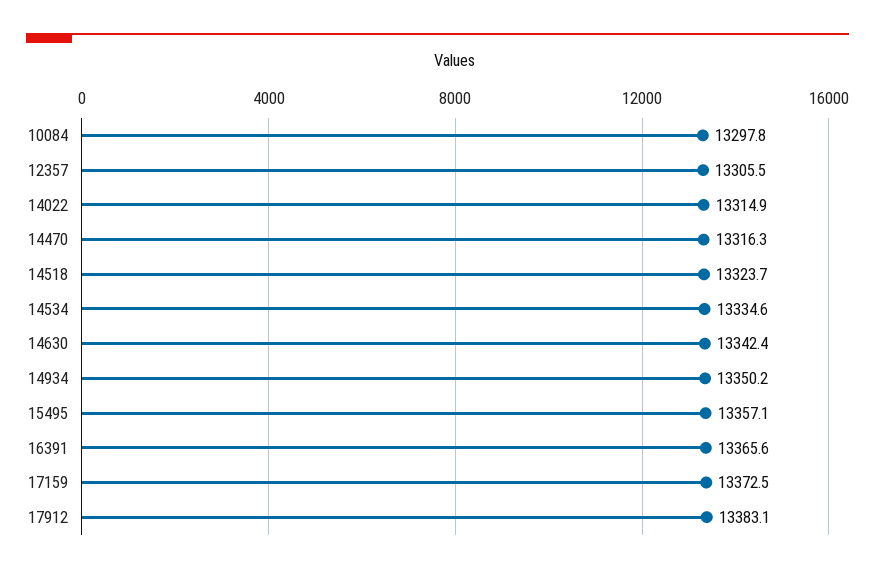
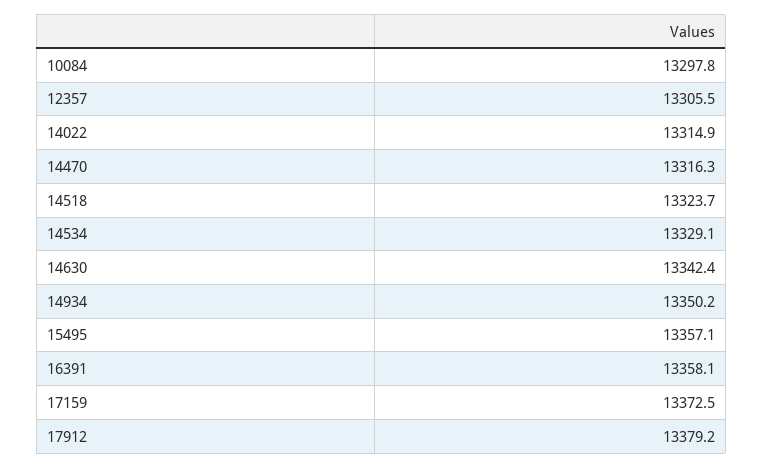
14534: 13334.6 -> 13329.1
16391: 13365.6 -> 13358.1
17912: 13383.1 -> 13379.2

